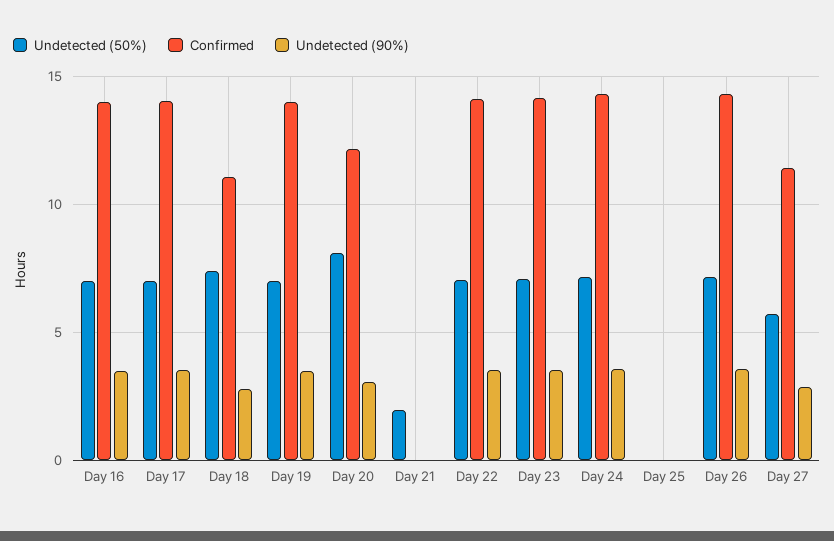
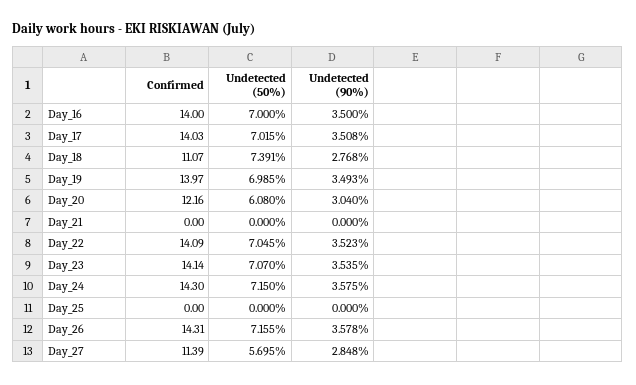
Undetected (50%), Day 20: 8 -> 6.08
Undetected (50%), Day 21: 2 -> 0

